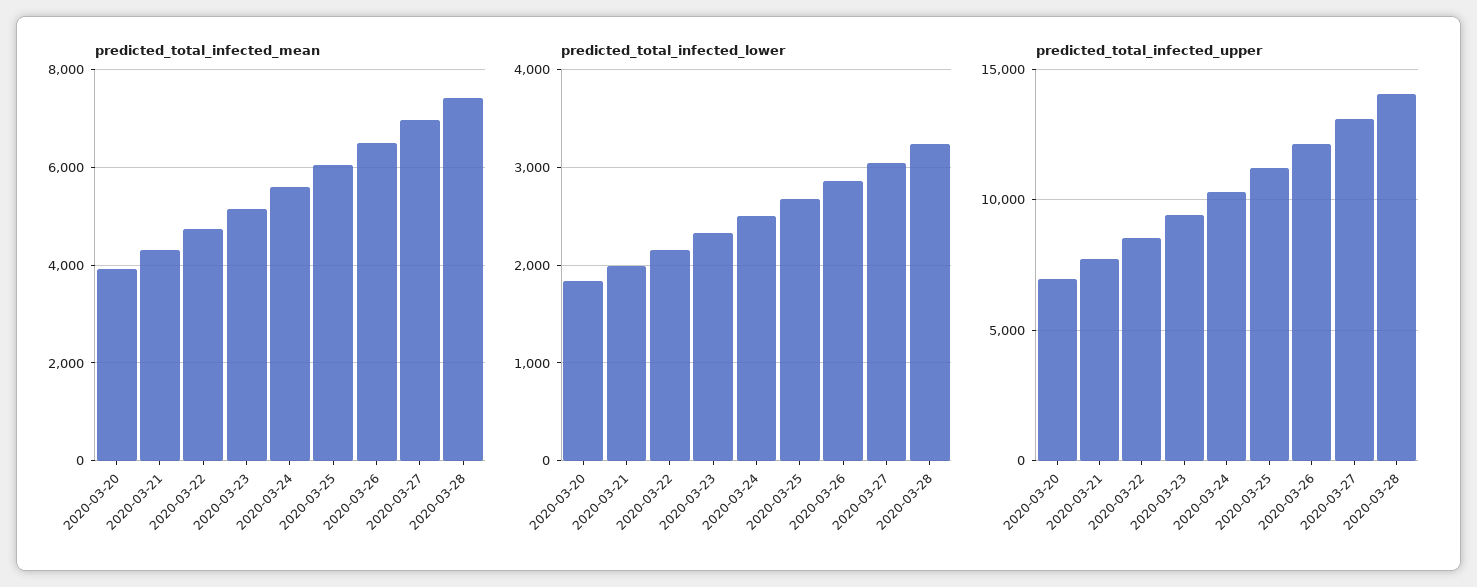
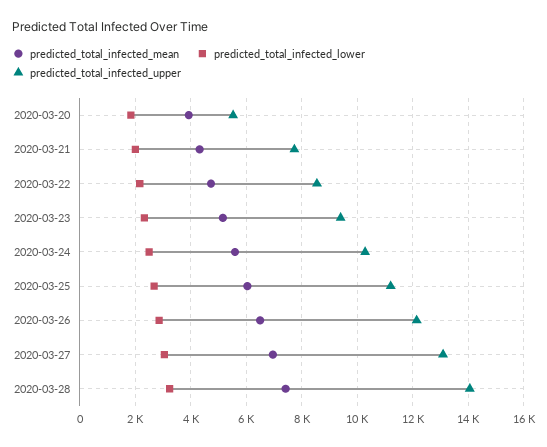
predicted_total_infected_upper, 2020-03-20: 7000 -> 5500

